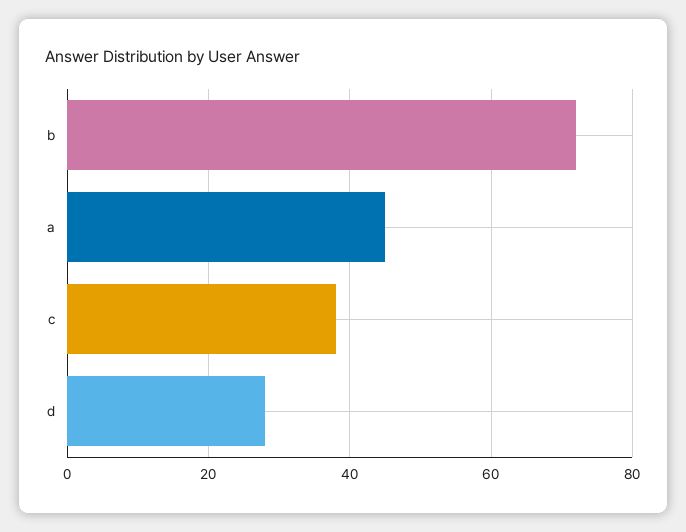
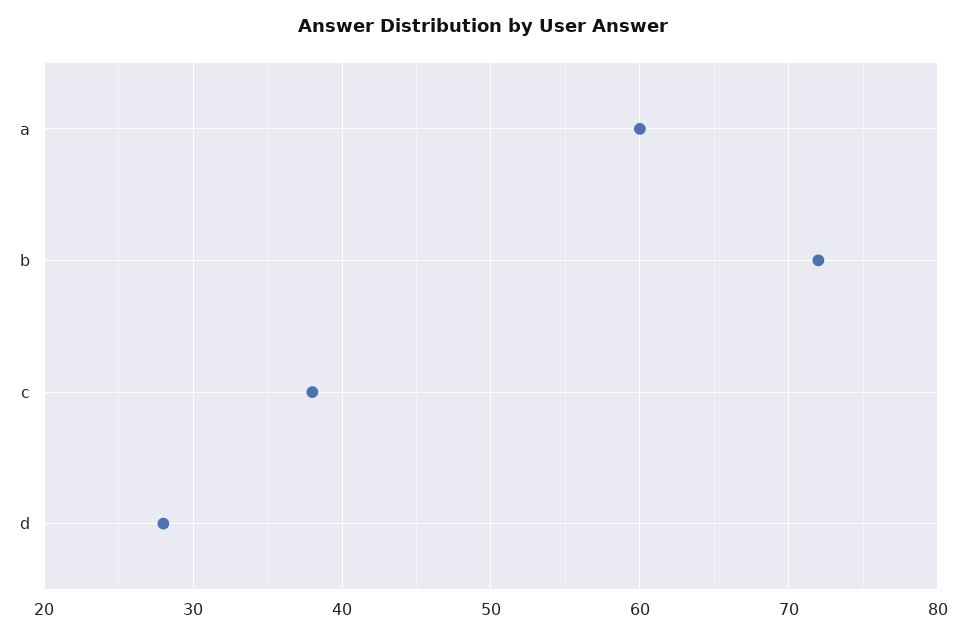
a: 45 -> 60

